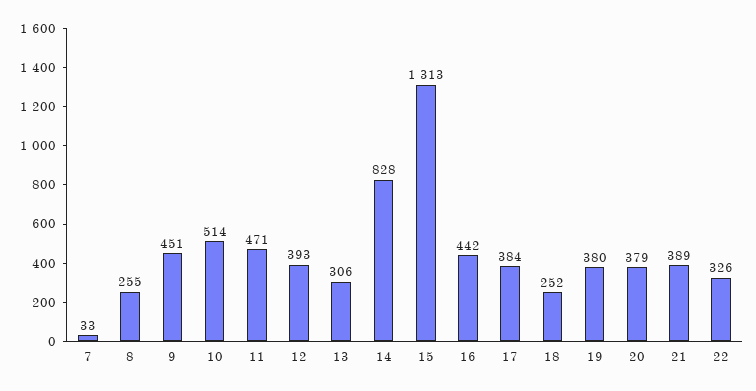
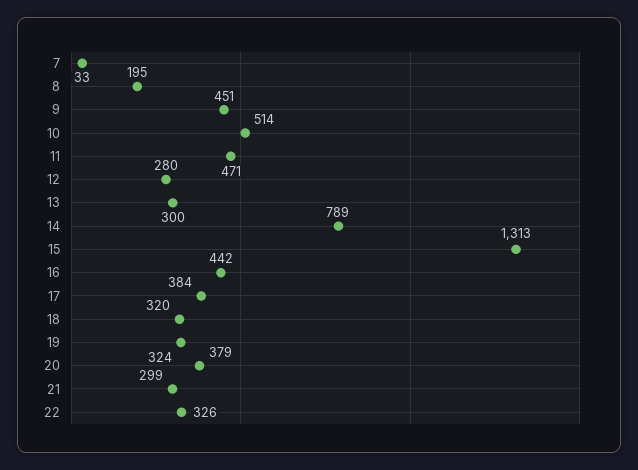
8: 255 -> 195
12: 393 -> 280
13: 306 -> 300
14: 828 -> 789
18: 252 -> 320
19: 380 -> 324
21: 389 -> 299

